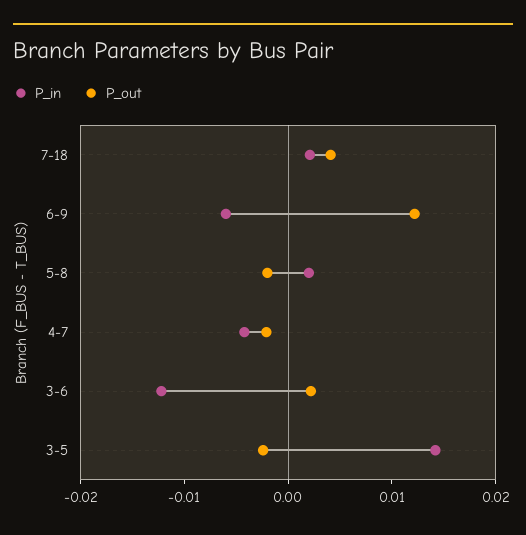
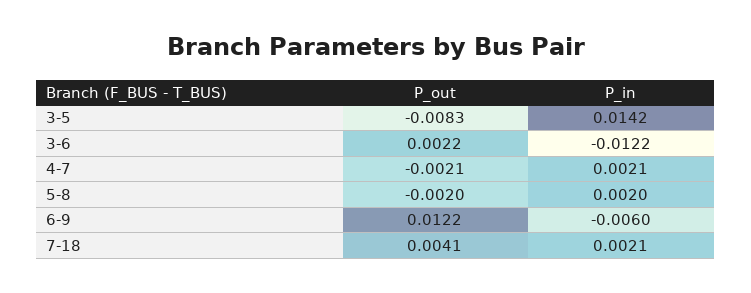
P_in, 4-7: -0.004 -> 0.0021
P_out, 3-5: -0.002 -> -0.0083

